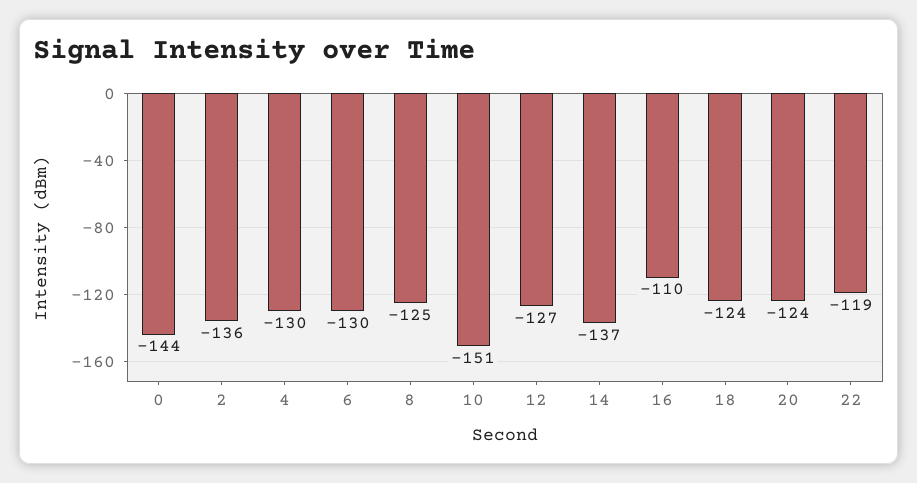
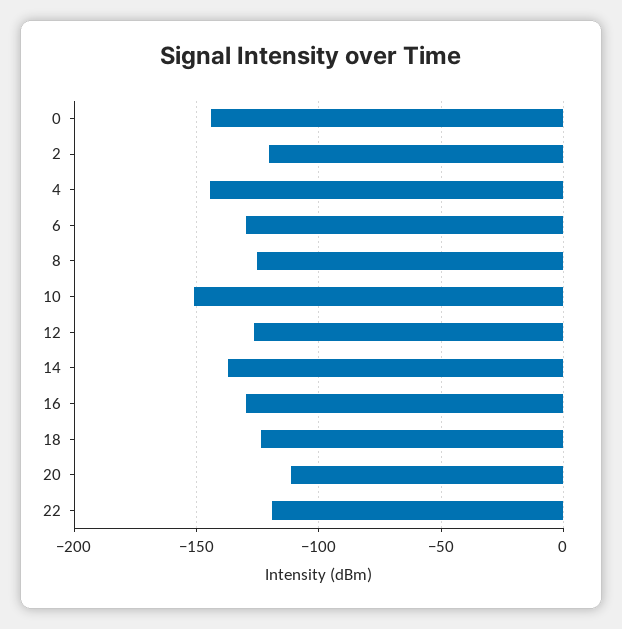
2: -136 -> -120
4: -130 -> -145
16: -110 -> -130
20: -124 -> -110

